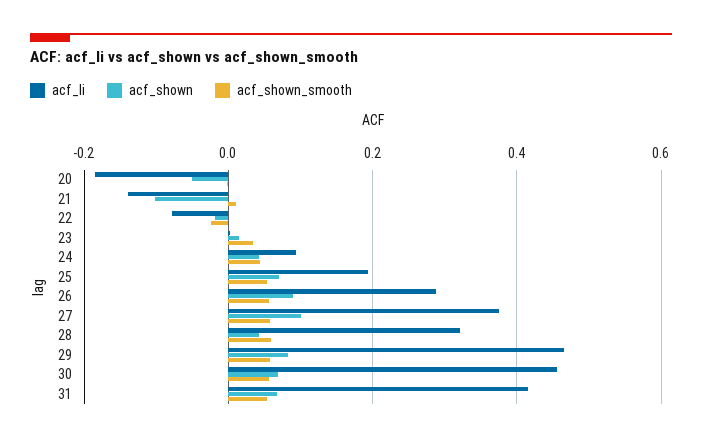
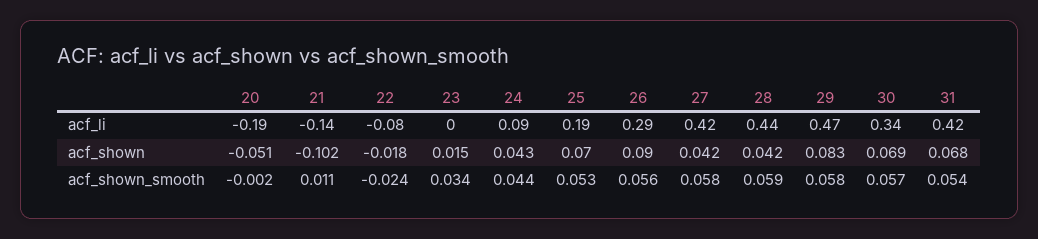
acf_li, 27: 0.38 -> 0.42
acf_shown, 27: 0.1 -> 0.042
acf_li, 28: 0.32 -> 0.44
acf_li, 30: 0.46 -> 0.34

